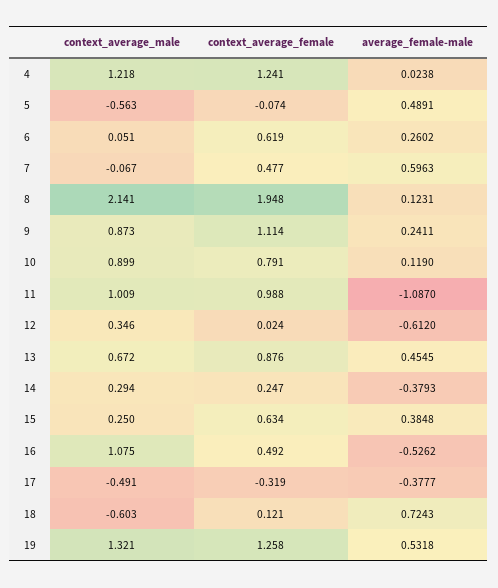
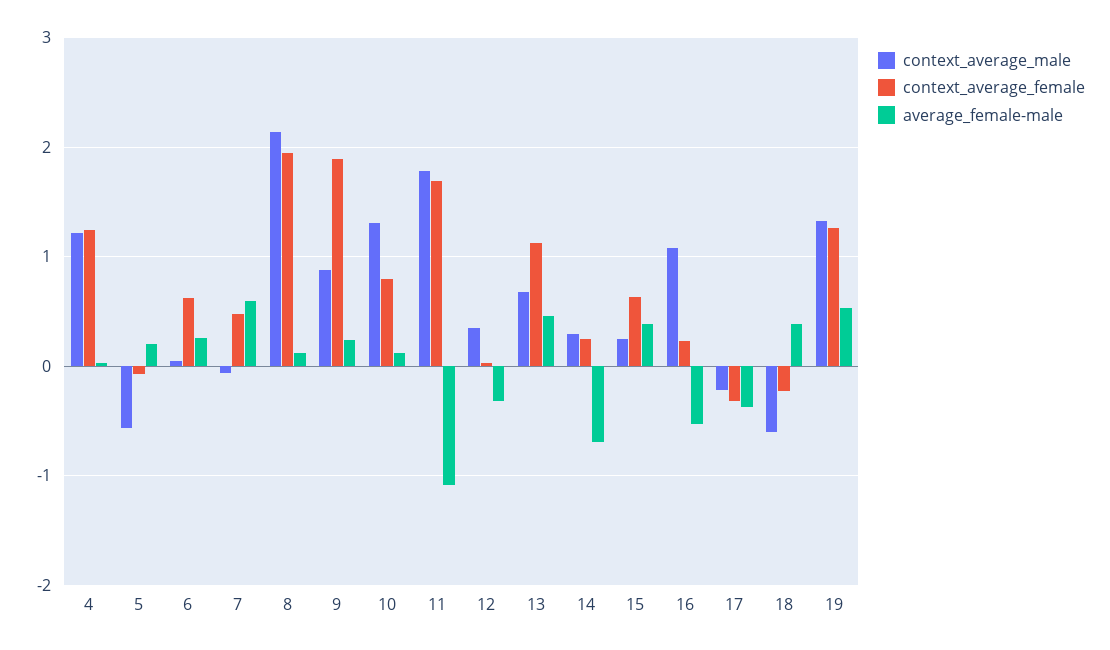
average_female-male, 5: 0.4891 -> 0.2
context_average_female, 9: 1.114 -> 1.9
context_average_male, 10: 0.899 -> 1.3
context_average_male, 11: 1.009 -> 1.8
context_average_female, 11: 0.988 -> 1.7
average_female-male, 12: -0.612 -> -0.3
context_average_female, 13: 0.876 -> 1.1
average_female-male, 14: -0.3793 -> -0.7
context_average_female, 16: 0.492 -> 0.2
context_average_male, 17: -0.491 -> -0.2
context_average_female, 18: 0.121 -> -0.2
average_female-male, 18: 0.7243 -> 0.4

